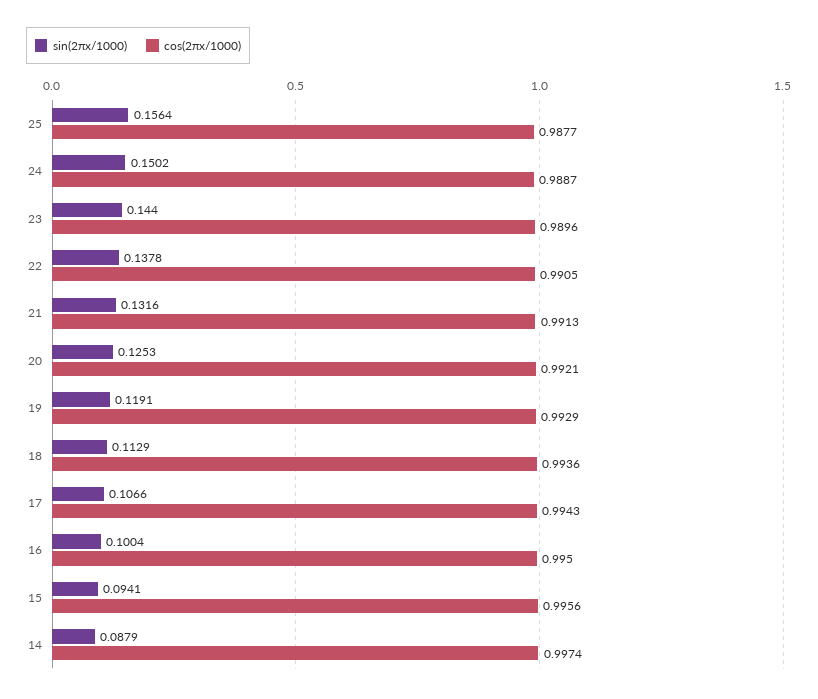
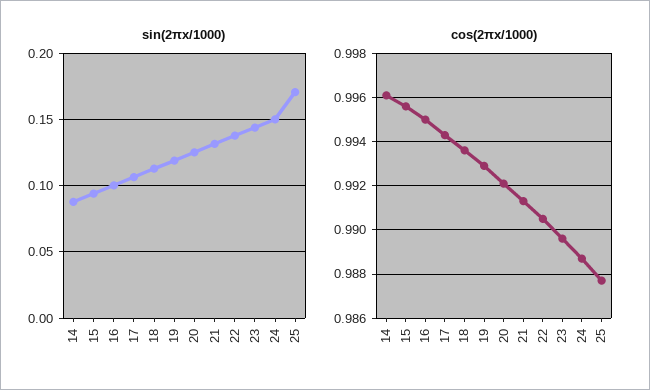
sin(2πx/1000), 25: 0.1564 -> 0.17
cos(2πx/1000), 14: 0.9974 -> 0.996

